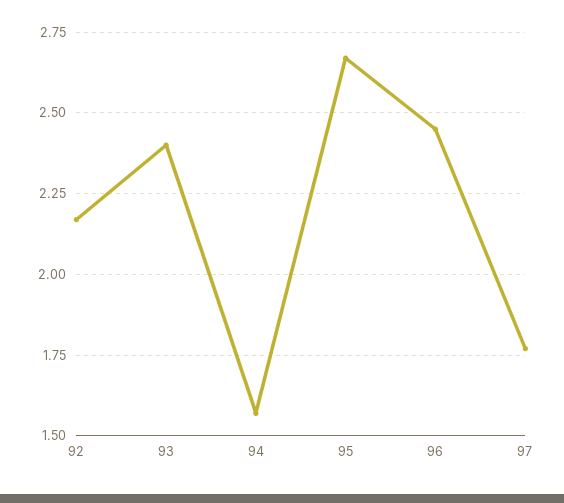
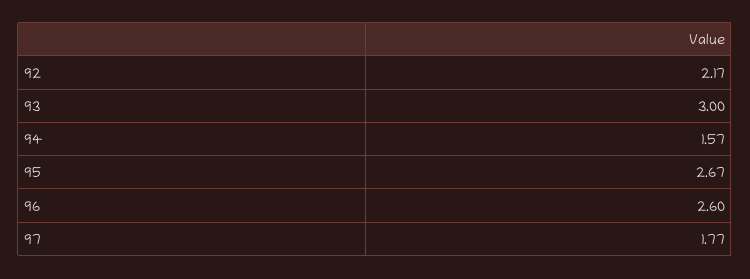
93: 2.4 -> 3
96: 2.45 -> 2.6

